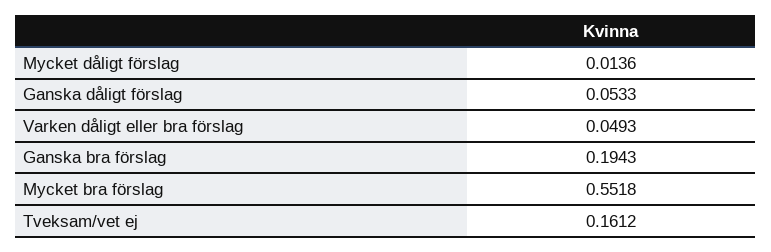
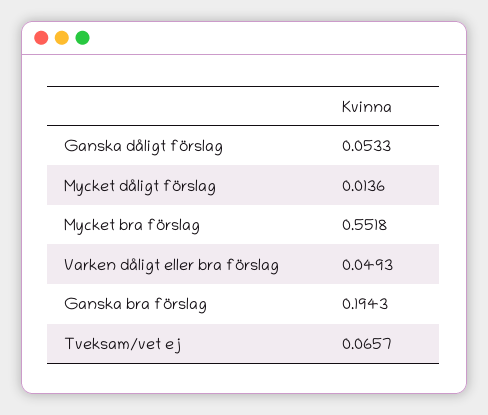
Tveksam/vet ej: 0.1612 -> 0.0657

